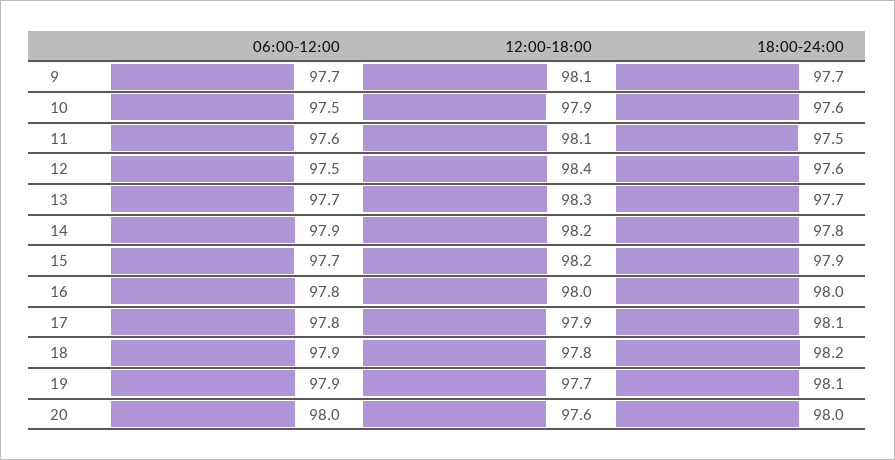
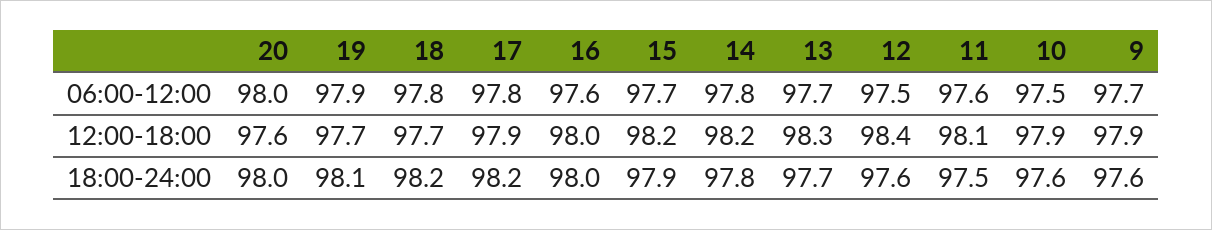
12:00-18:00, 9: 98.1 -> 97.9
18:00-24:00, 9: 97.7 -> 97.6
06:00-12:00, 14: 97.9 -> 97.8
06:00-12:00, 16: 97.8 -> 97.6
18:00-24:00, 17: 98.1 -> 98.2
06:00-12:00, 18: 97.9 -> 97.8
12:00-18:00, 18: 97.8 -> 97.7

